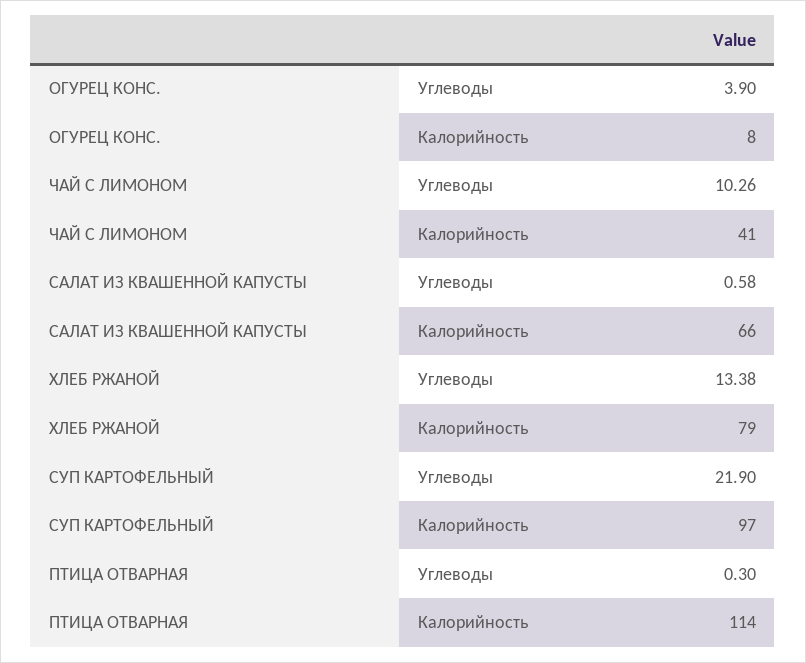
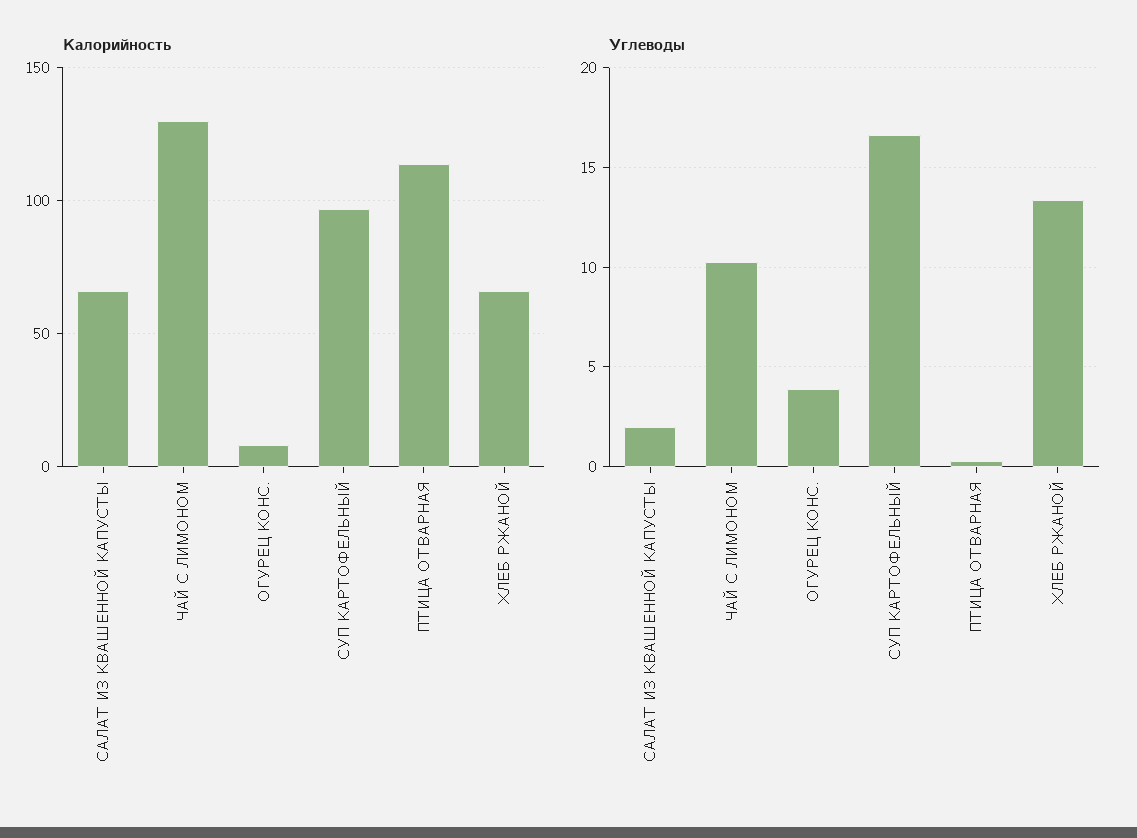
Калорийность, ЧАЙ С ЛИМОНОМ: 41 -> 130
Углеводы, САЛАТ ИЗ КВАШЕННОЙ КАПУСТЫ: 0.58 -> 2
Калорийность, ХЛЕБ РЖАНОЙ: 79 -> 65
Углеводы, СУП КАРТОФЕЛЬНЫЙ: 21.9 -> 16.5

